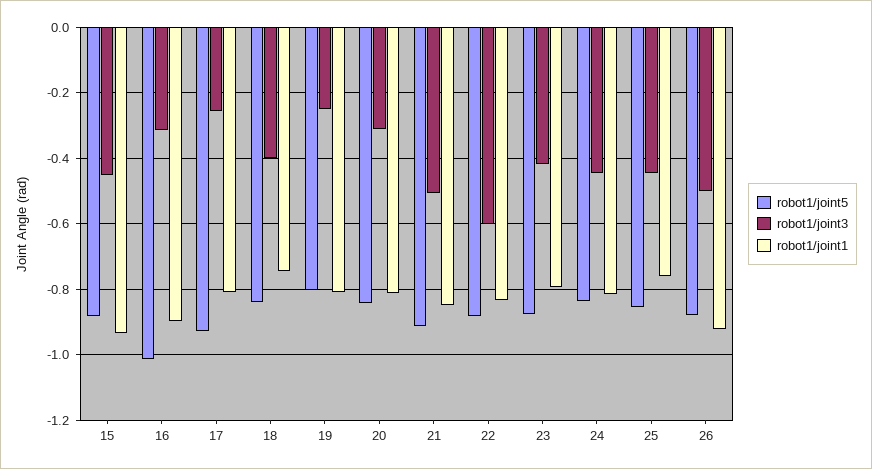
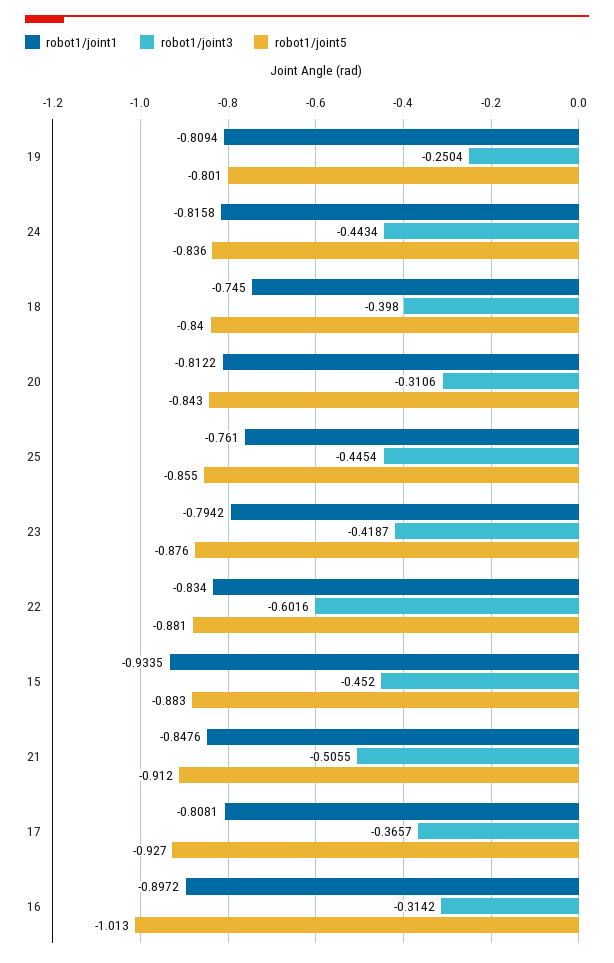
robot1/joint3, 17: -0.26 -> -0.3657
robot1/joint5, 26: -0.88 -> none
robot1/joint3, 26: -0.5 -> none
robot1/joint1, 26: -0.92 -> none

